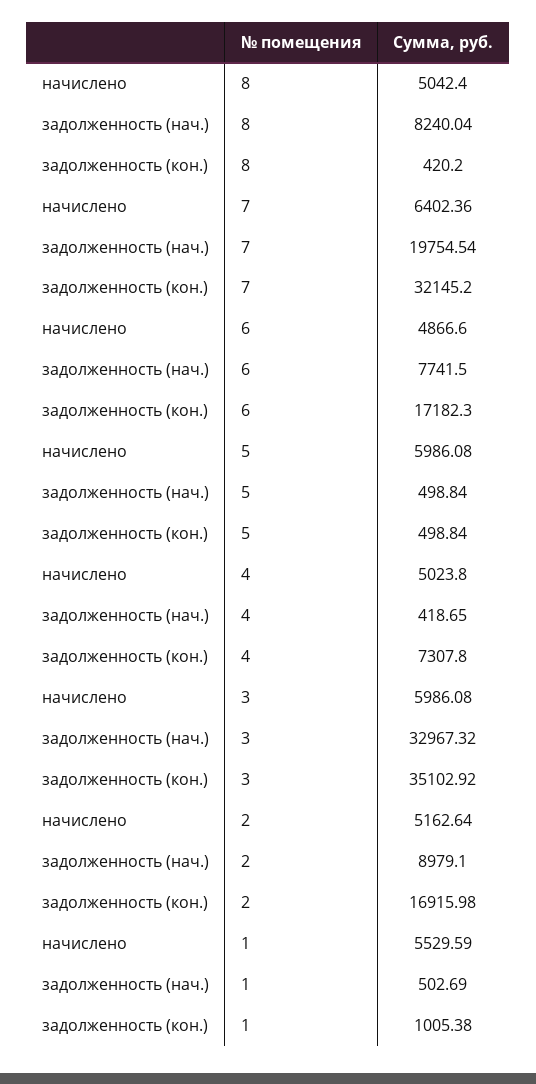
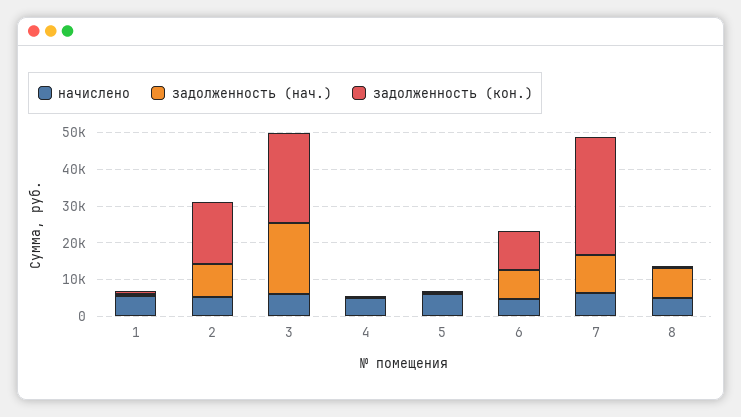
задолженность (нач.), 7: 19754.54 -> 10000
задолженность (кон.), 6: 17182.3 -> 10000
задолженность (кон.), 4: 7307.8 -> 0
задолженность (нач.), 3: 32967.32 -> 20000
задолженность (кон.), 3: 35102.92 -> 25000

